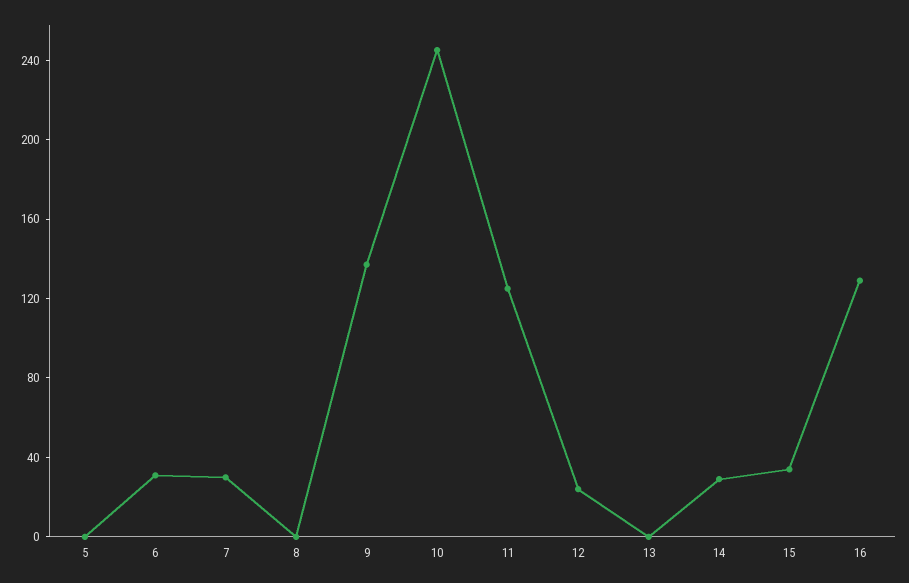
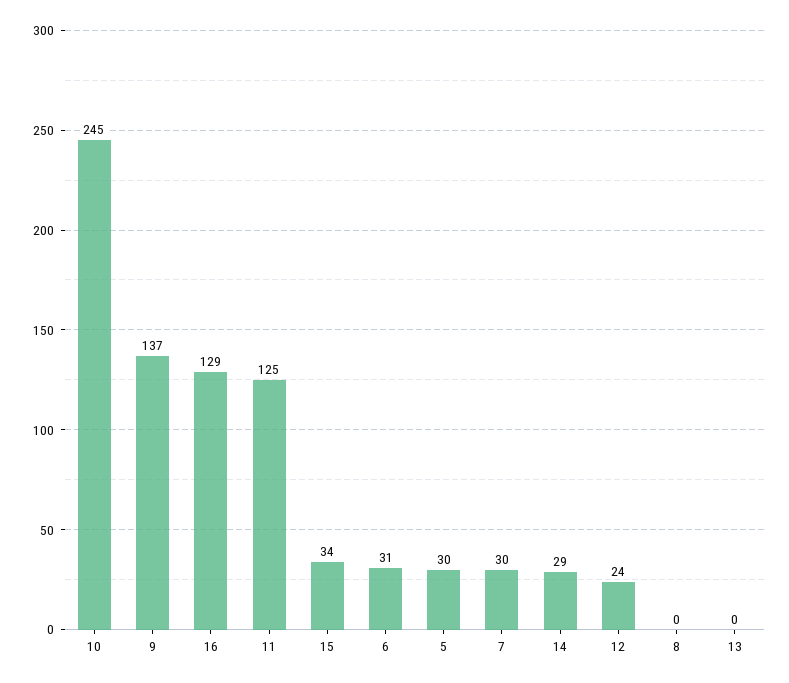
5: 0 -> 30

